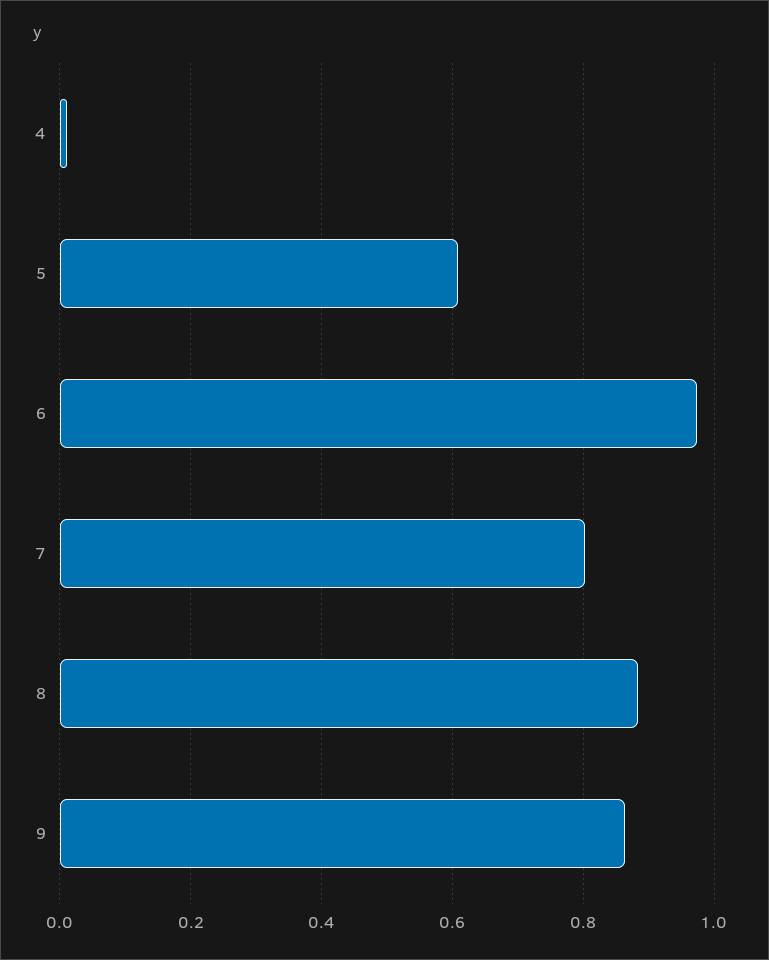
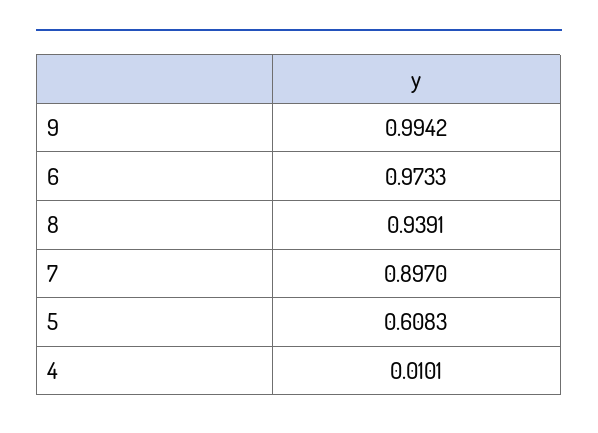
7: 0.8 -> 0.897
8: 0.88 -> 0.9391
9: 0.86 -> 0.9942

